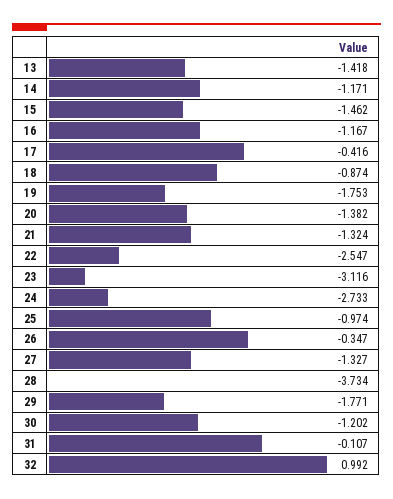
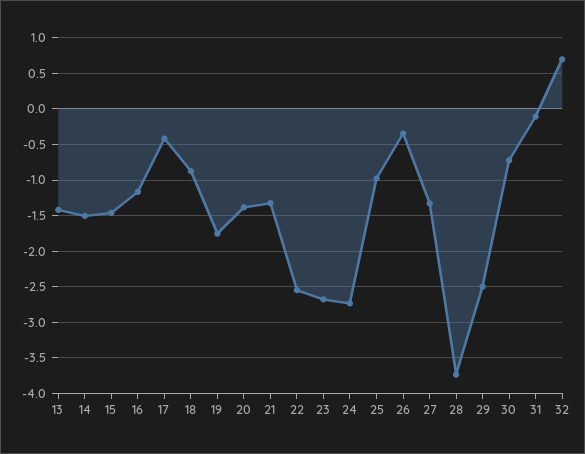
14: -1.171 -> -1.5
23: -3.116 -> -2.7
29: -1.771 -> -2.5
30: -1.202 -> -0.7
32: 0.992 -> 0.7

